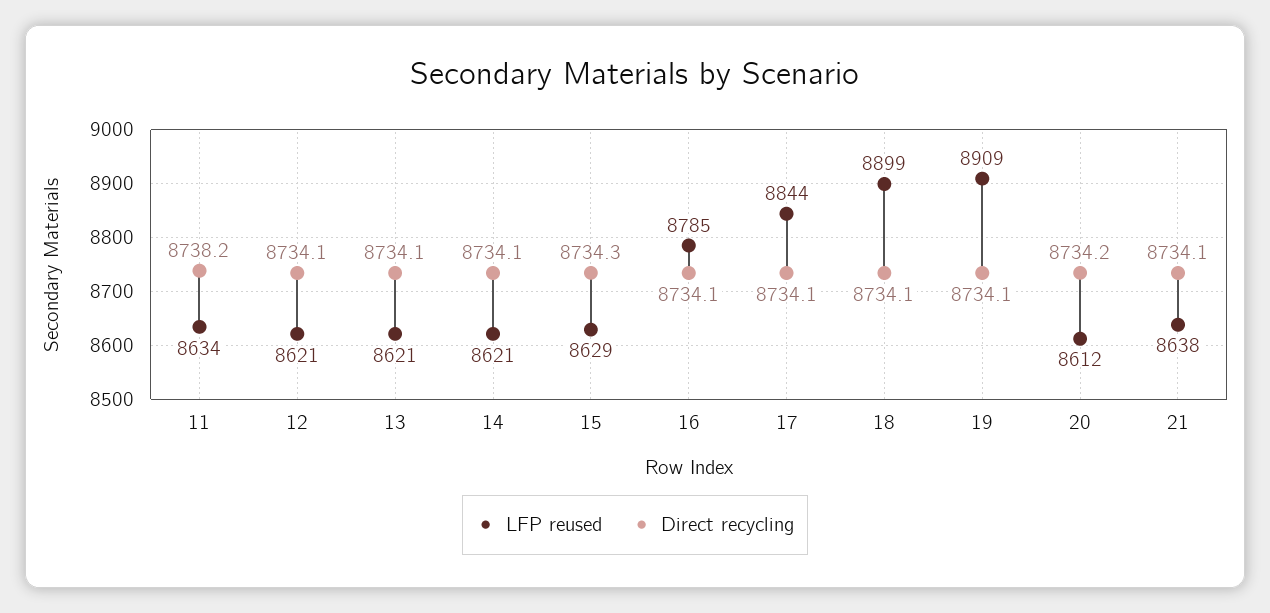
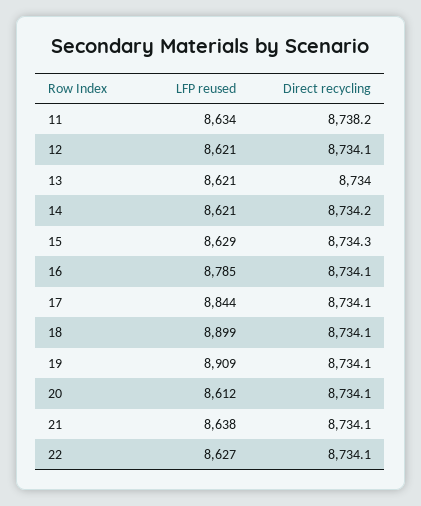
Direct recycling, 13: 8734.1 -> 8734
Direct recycling, 14: 8734.1 -> 8734.2
Direct recycling, 20: 8734.2 -> 8734.1
LFP reused, 22: none -> 8627
Direct recycling, 22: none -> 8734.1

